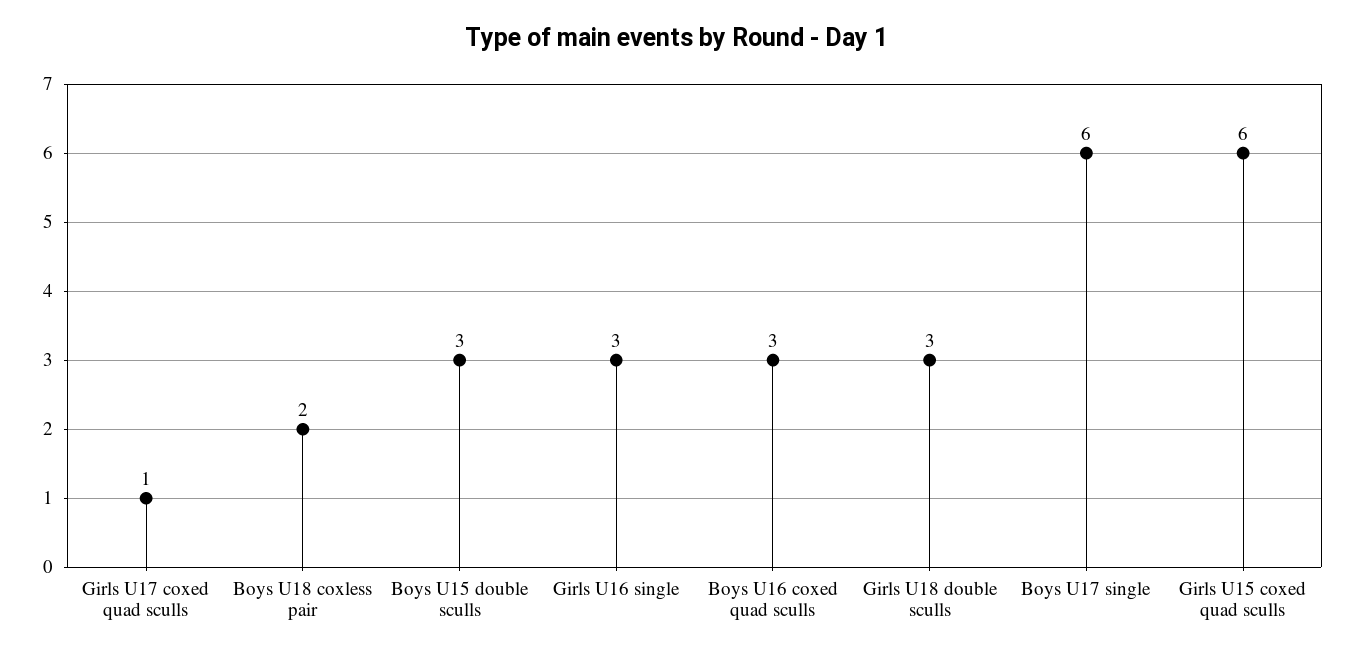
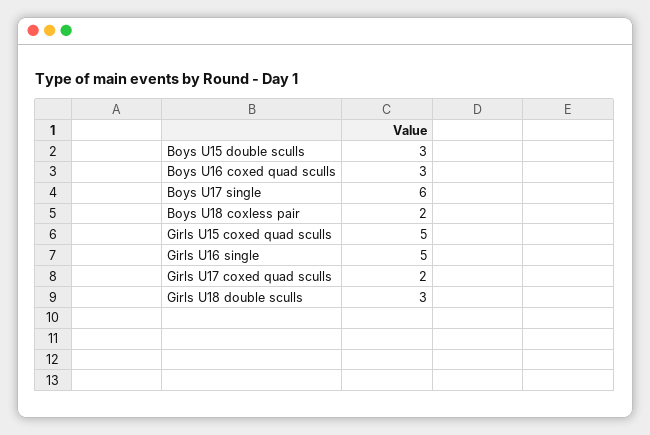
Girls U17 coxed quad sculls: 1 -> 2
Girls U16 single: 3 -> 5
Girls U15 coxed quad sculls: 6 -> 5

